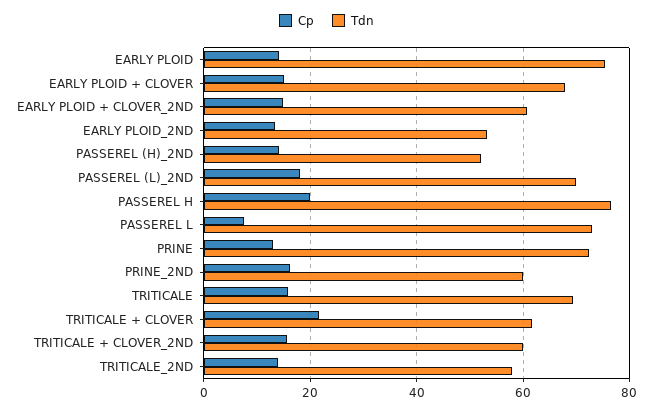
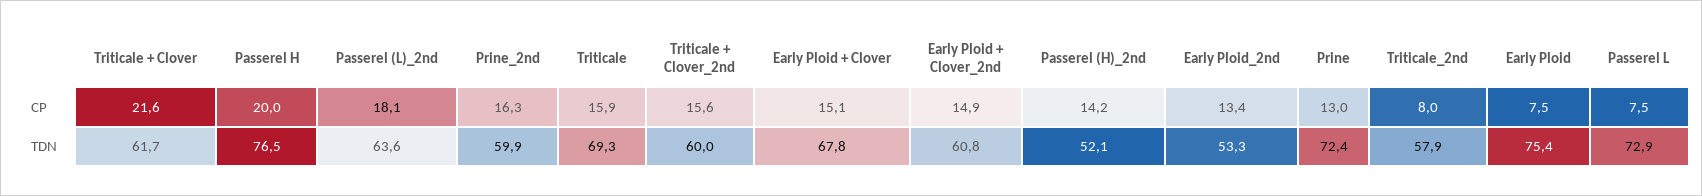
Cp, EARLY PLOID: 14 -> 7.5
Tdn, PASSEREL (L)_2ND: 70 -> 63.6
Cp, TRITICALE_2ND: 14 -> 8

